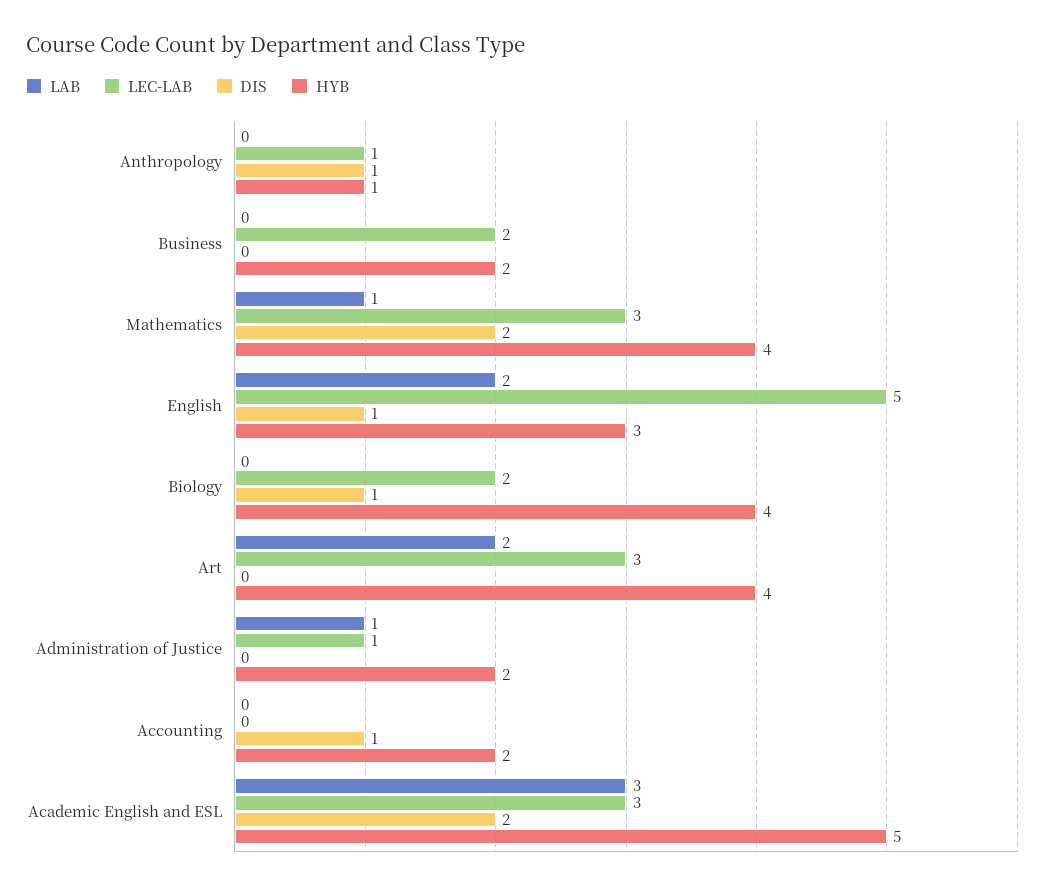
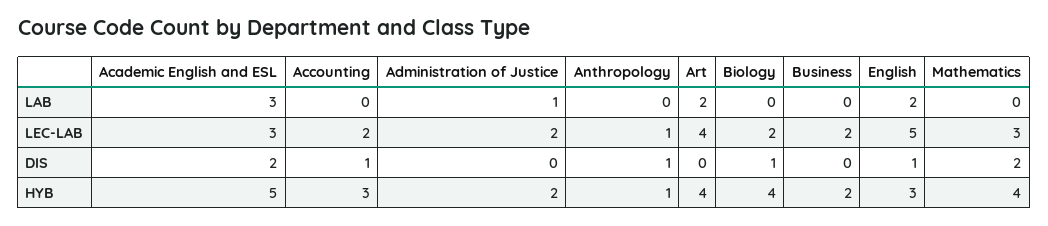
LAB, Mathematics: 1 -> 0
LEC-LAB, Art: 3 -> 4
LEC-LAB, Administration of Justice: 1 -> 2
LEC-LAB, Accounting: 0 -> 2
HYB, Accounting: 2 -> 3

